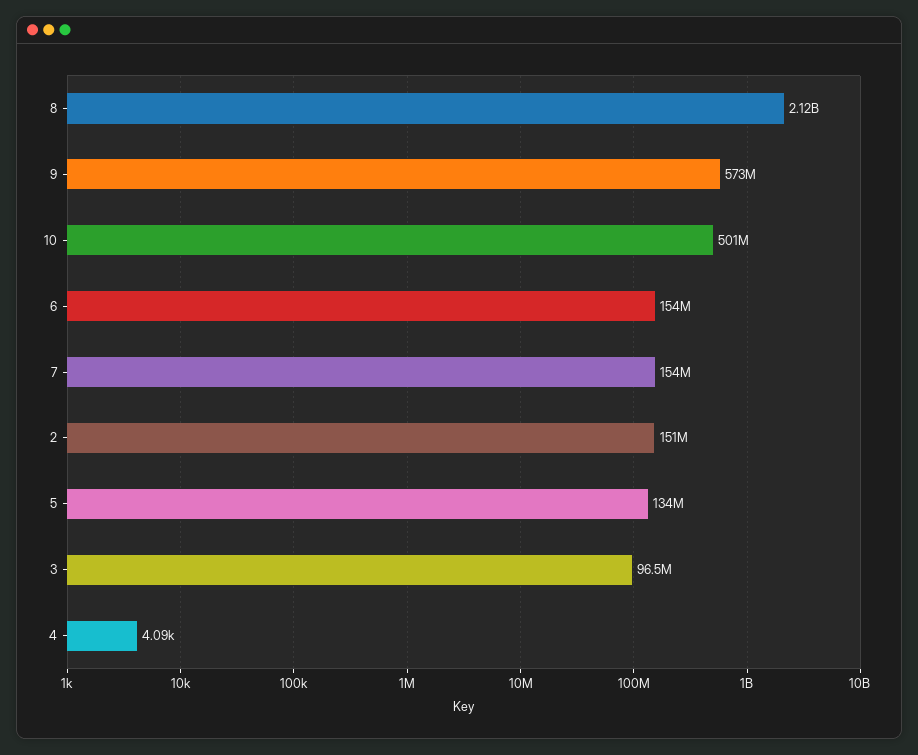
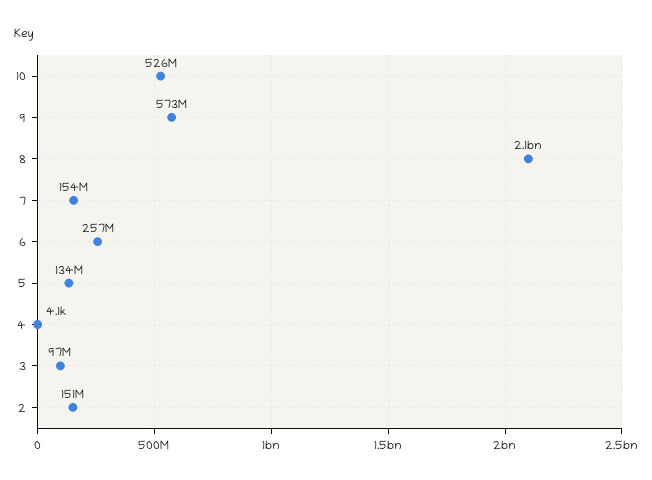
10: 501000000 -> 526000000
6: 154000000 -> 257000000

